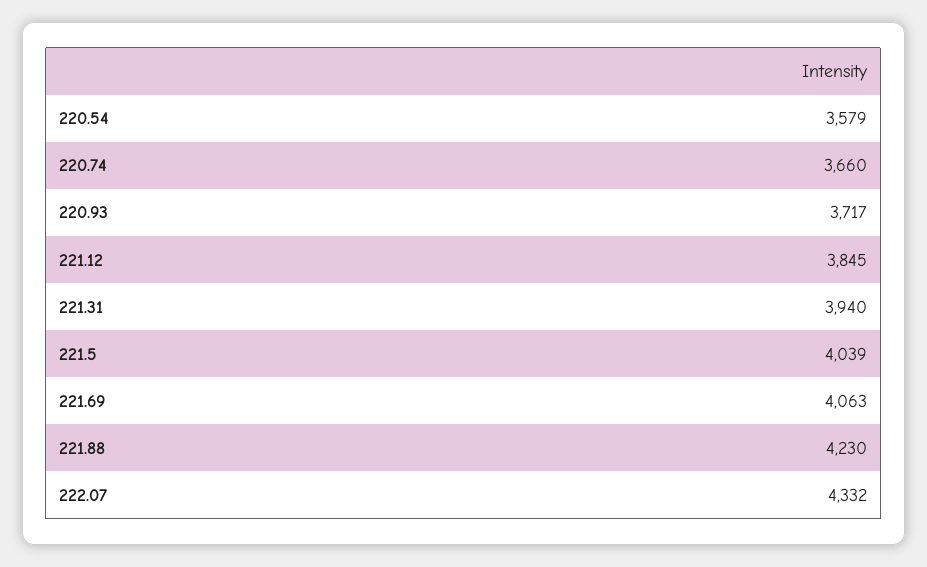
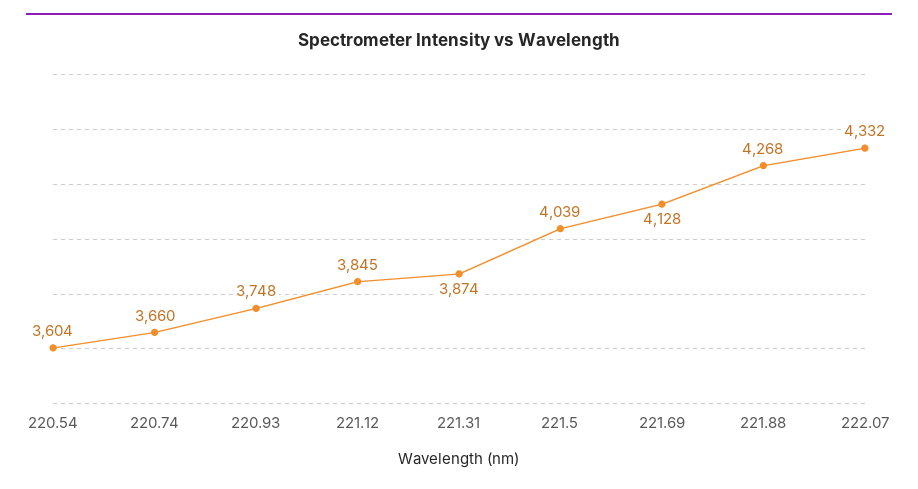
220.54: 3579 -> 3604
220.93: 3717 -> 3748
221.31: 3940 -> 3874
221.69: 4063 -> 4128
221.88: 4230 -> 4268

